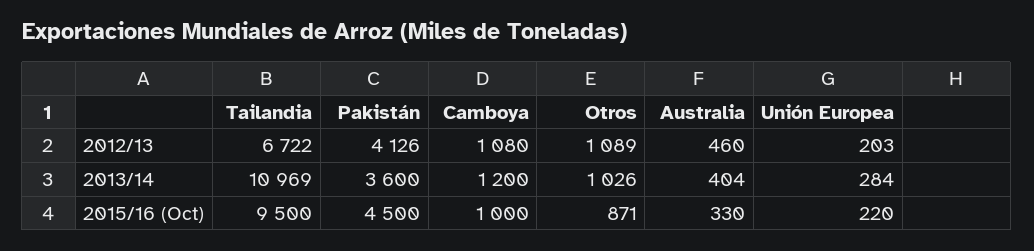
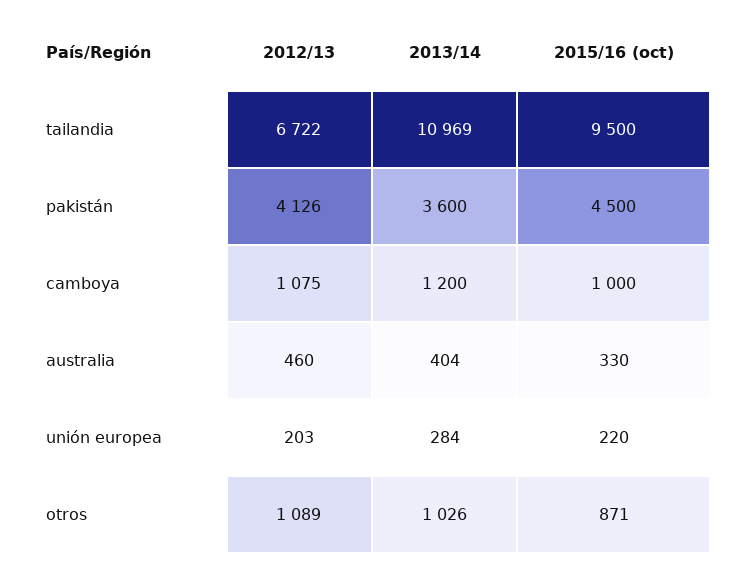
Camboya, 2012/13: 1080 -> 1075

